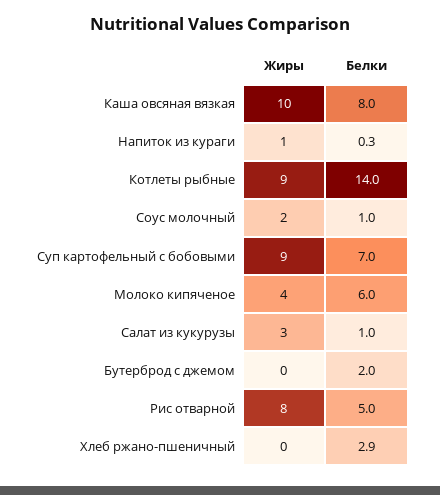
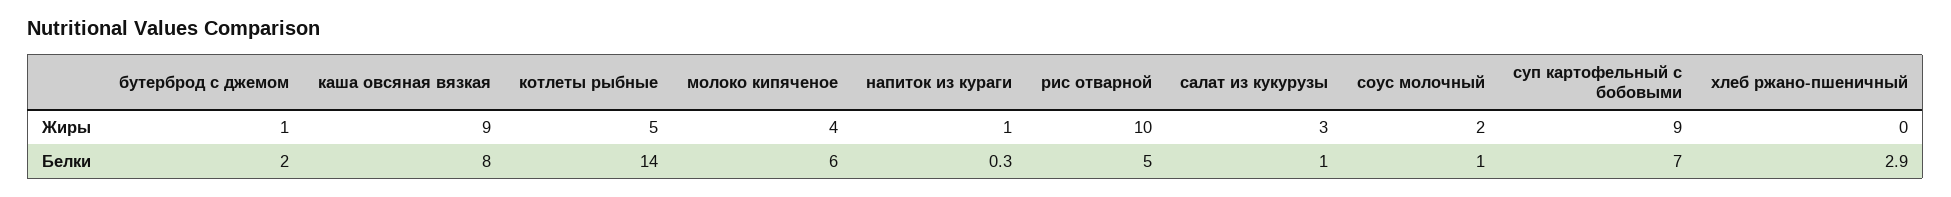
Жиры, Каша овсяная вязкая: 10 -> 9
Жиры, Котлеты рыбные: 9 -> 5
Жиры, Бутерброд с джемом: 0 -> 1
Жиры, Рис отварной: 8 -> 10

